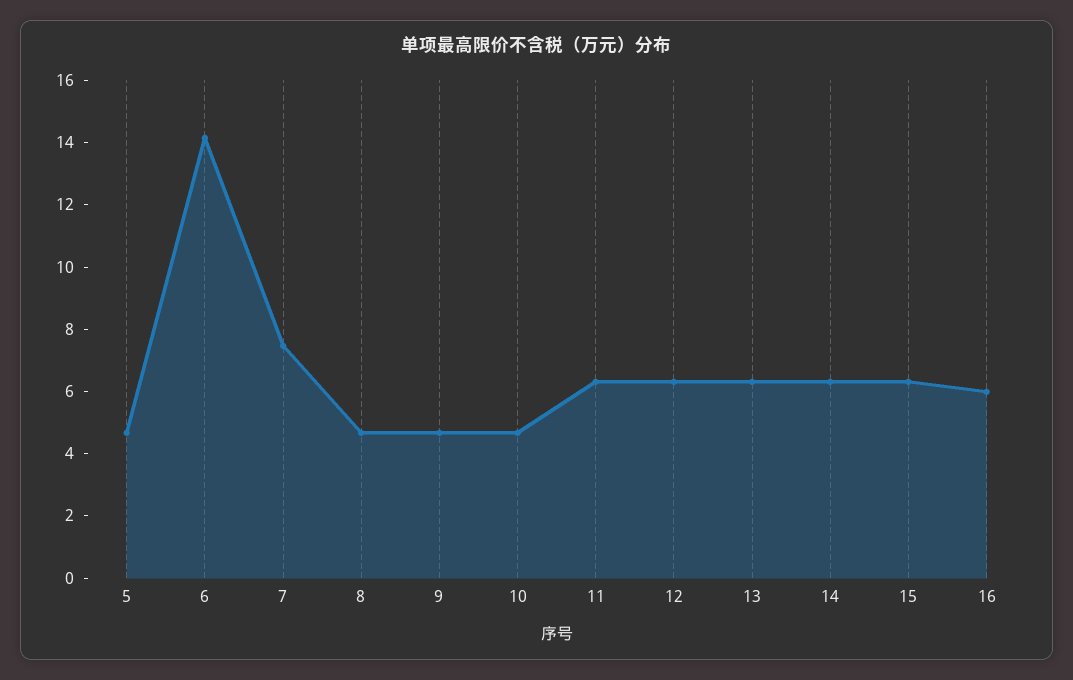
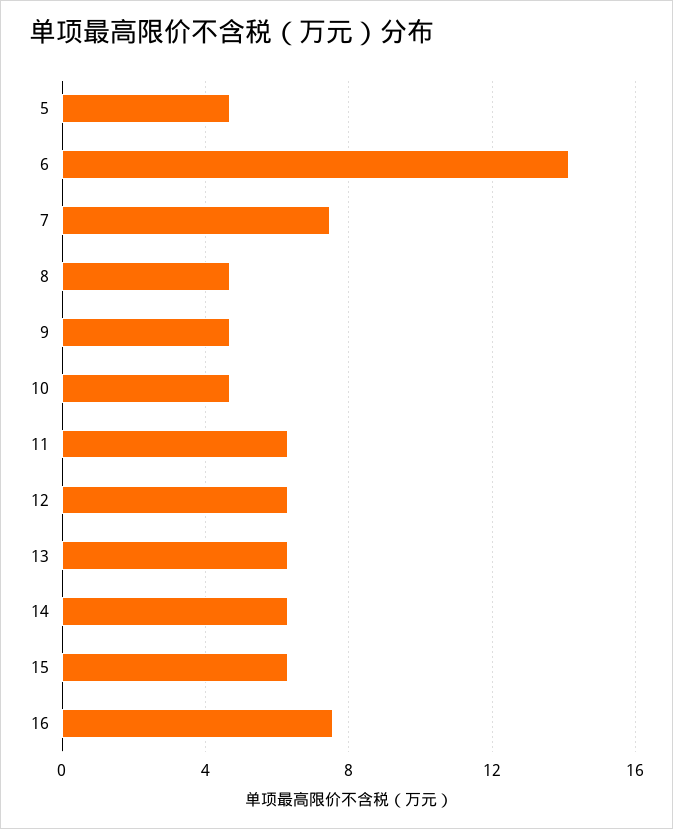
16: 6 -> 7.5

